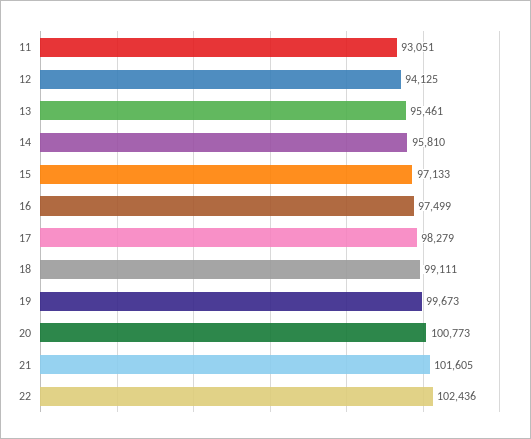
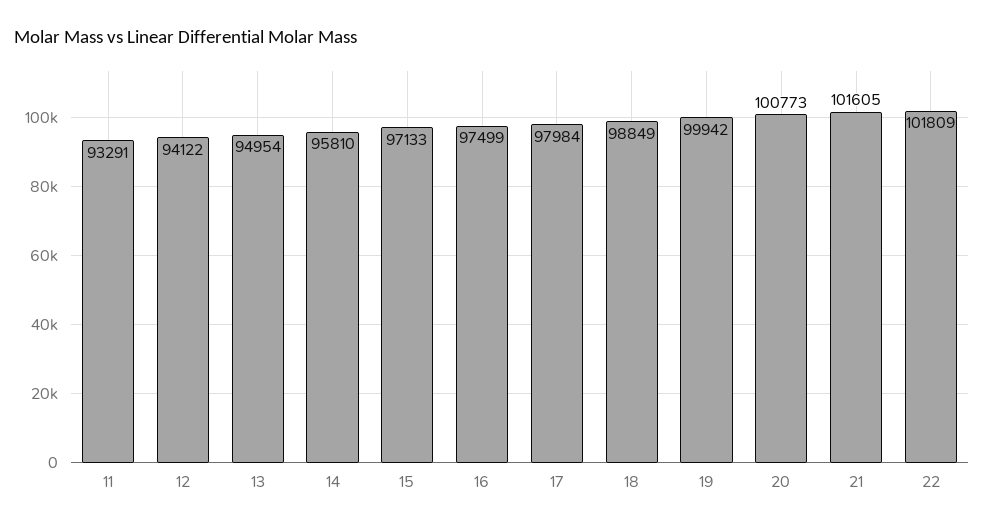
11: 93051 -> 93291
12: 94125 -> 94122
13: 95461 -> 94954
17: 98279 -> 97984
18: 99111 -> 98849
19: 99673 -> 99942
22: 102436 -> 101809

